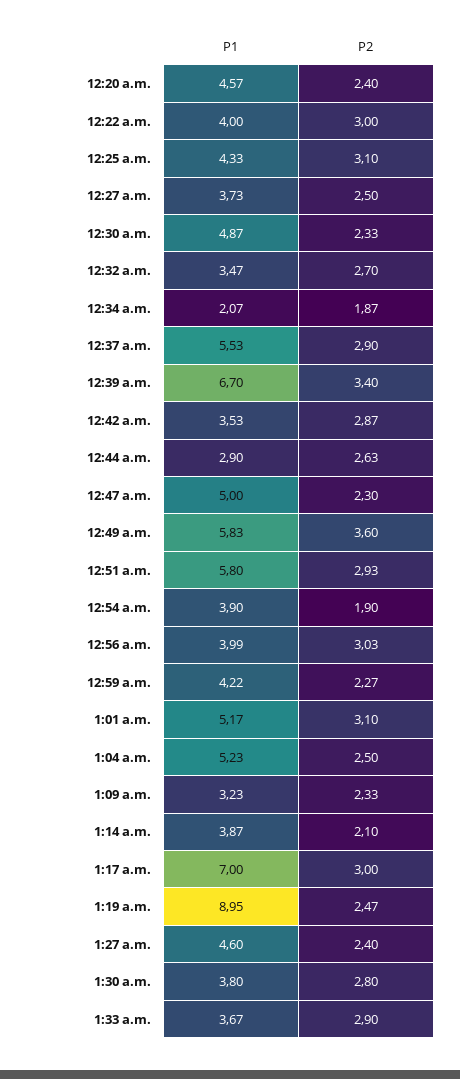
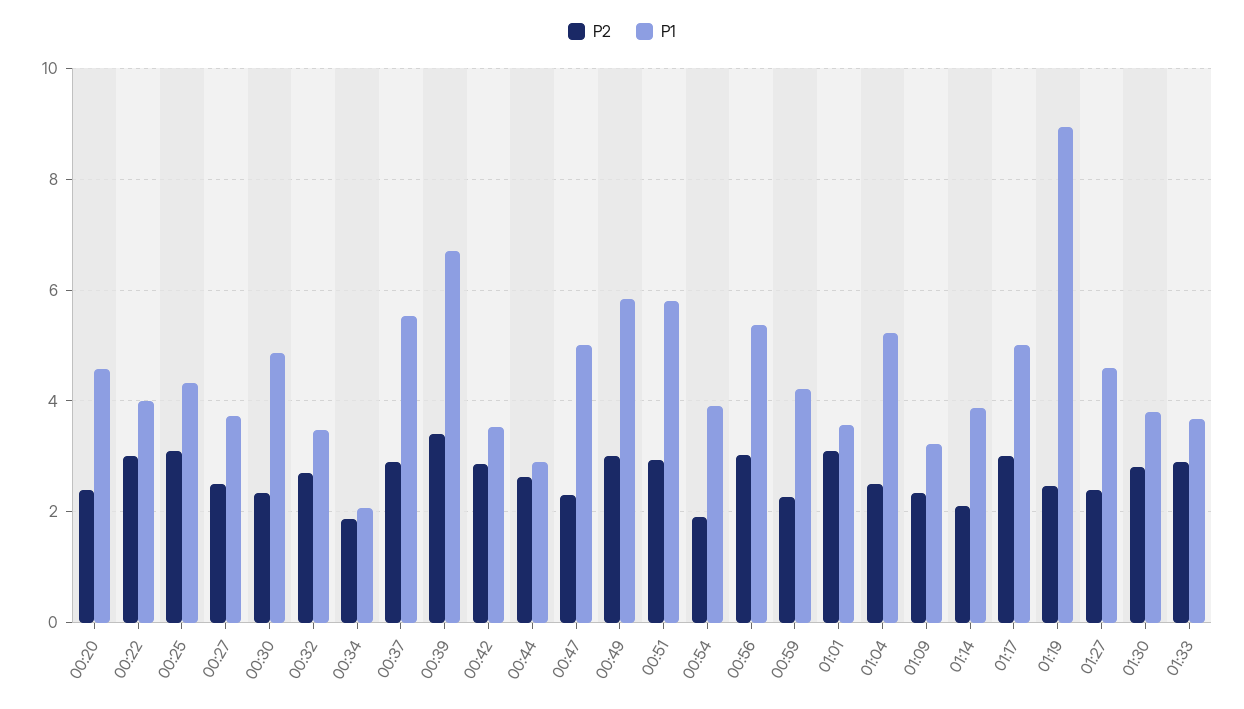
P2, 12:49 a.m.: 3.6 -> 3
P1, 12:56 a.m.: 3.99 -> 5.4
P1, 1:01 a.m.: 5.17 -> 3.6
P1, 1:17 a.m.: 7 -> 5

